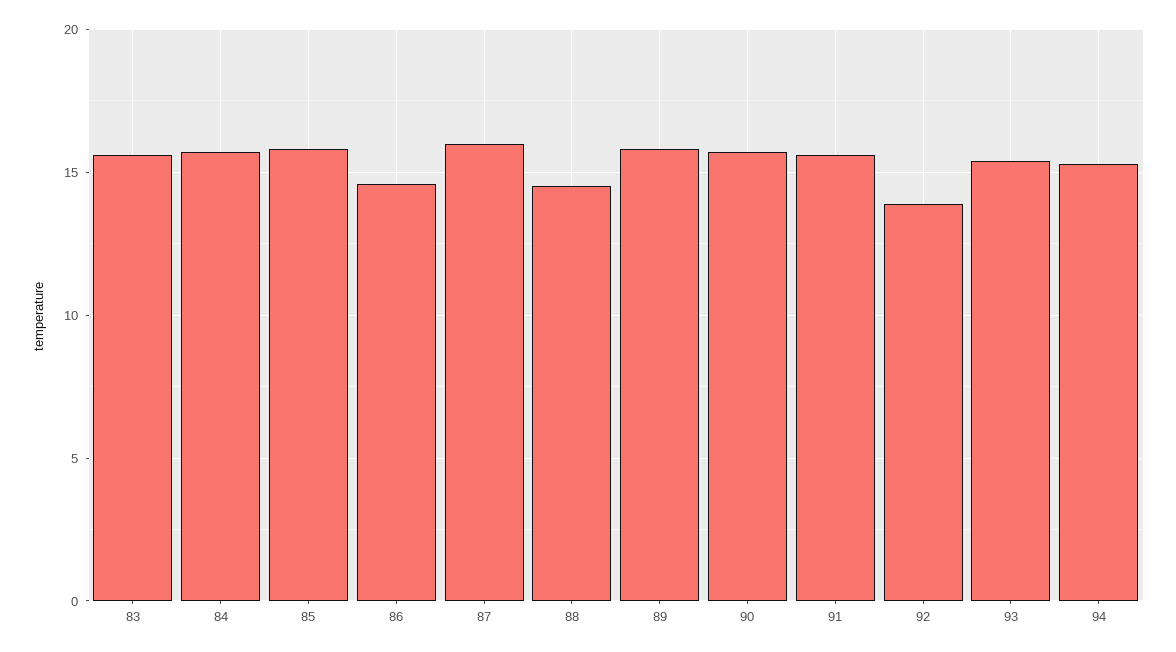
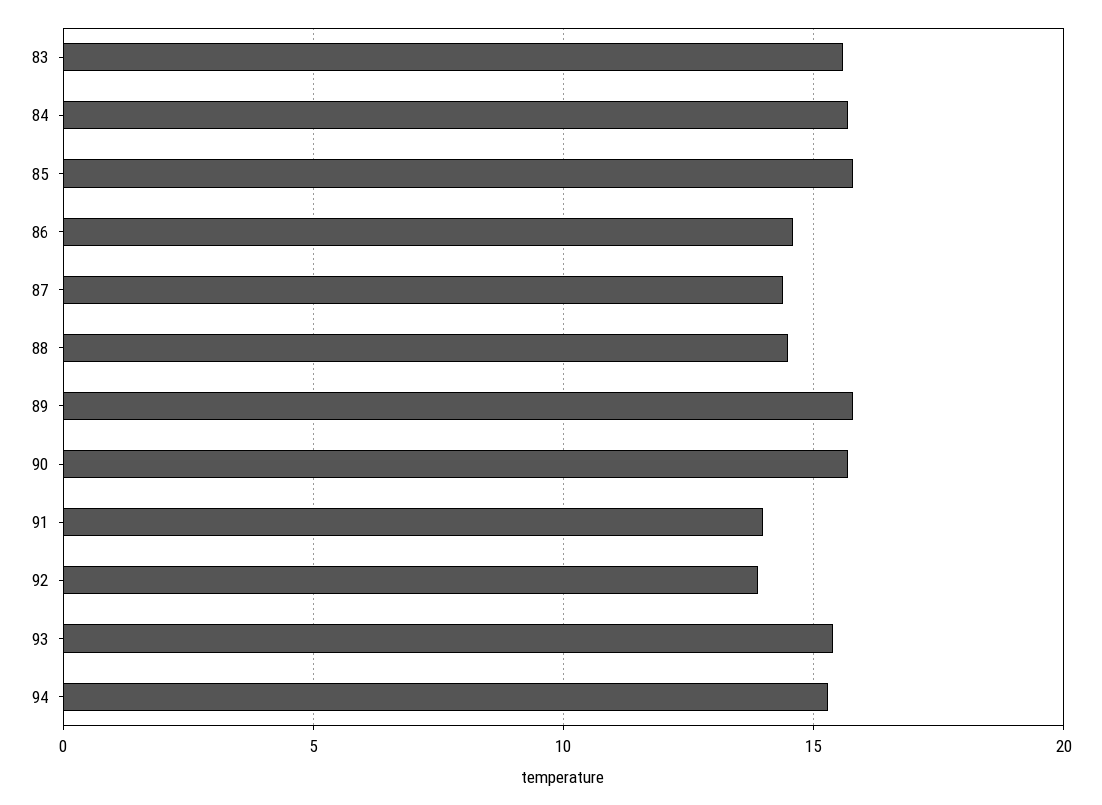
87: 16 -> 14.5
91: 15.5 -> 14

